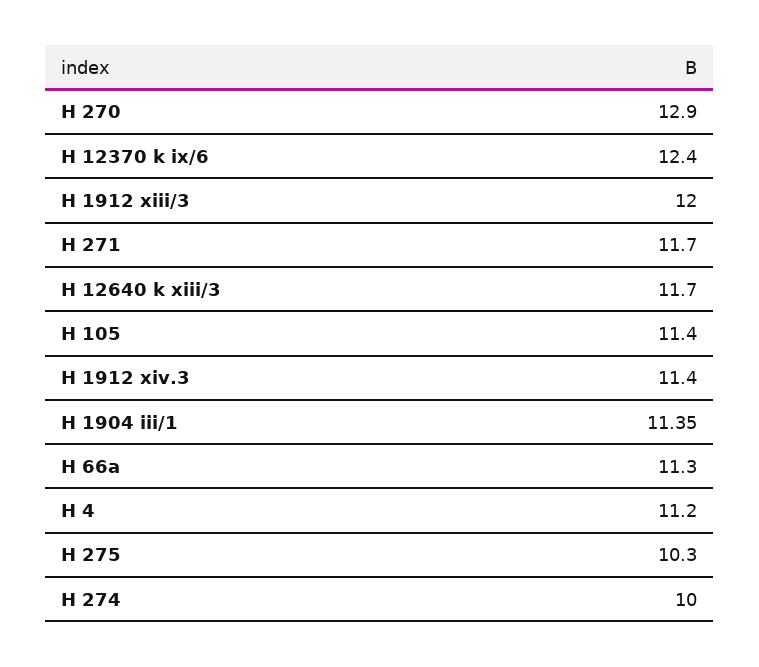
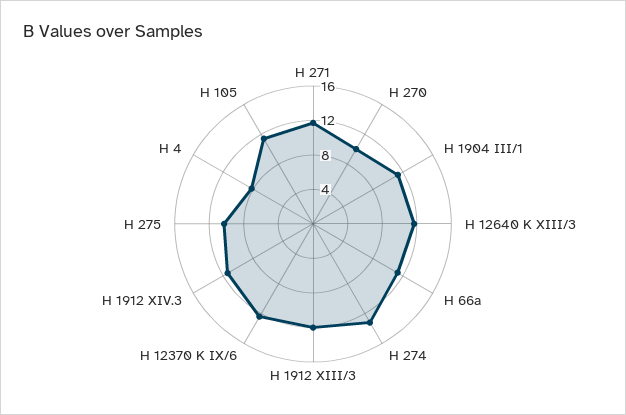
H 270: 12.9 -> 10
H 4: 11.2 -> 8
H 274: 10 -> 13

